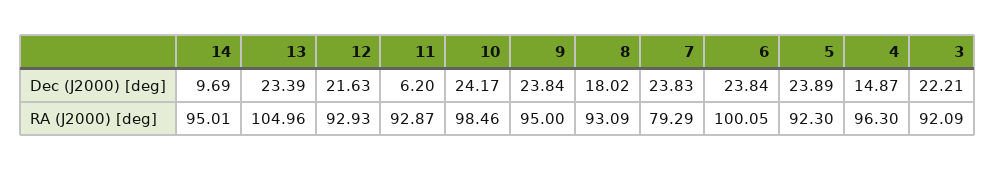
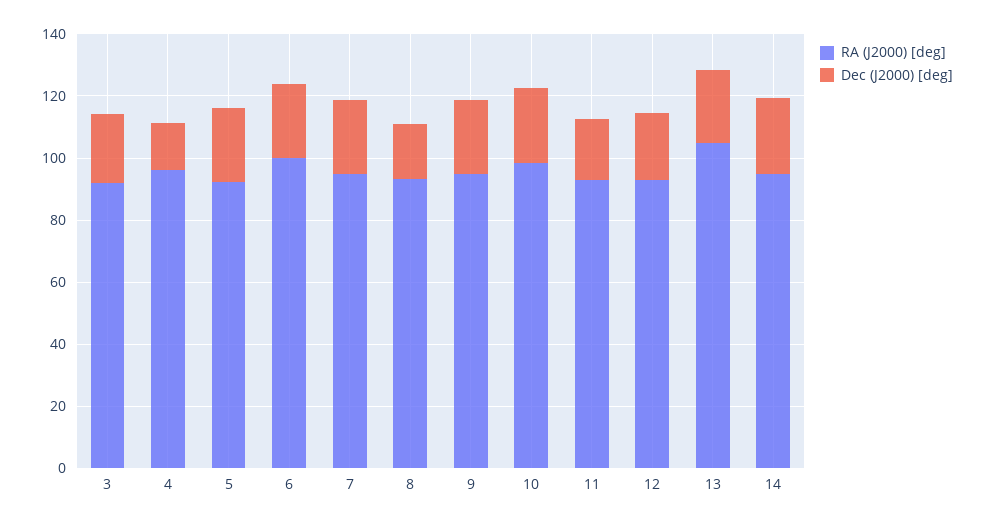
Dec (J2000) [deg], 14: 9.69 -> 25
Dec (J2000) [deg], 11: 6.2 -> 20
RA (J2000) [deg], 7: 79.29 -> 95

